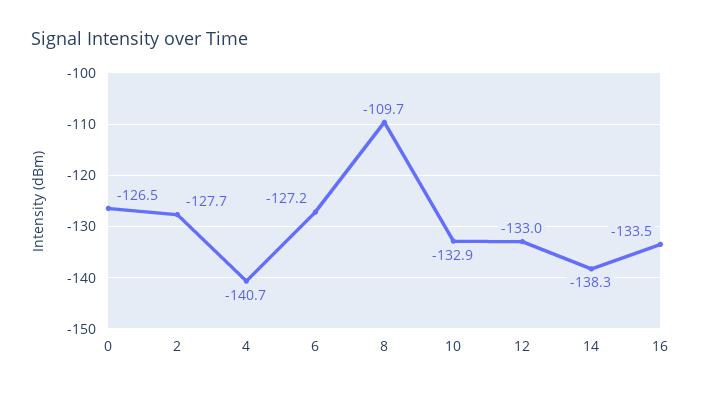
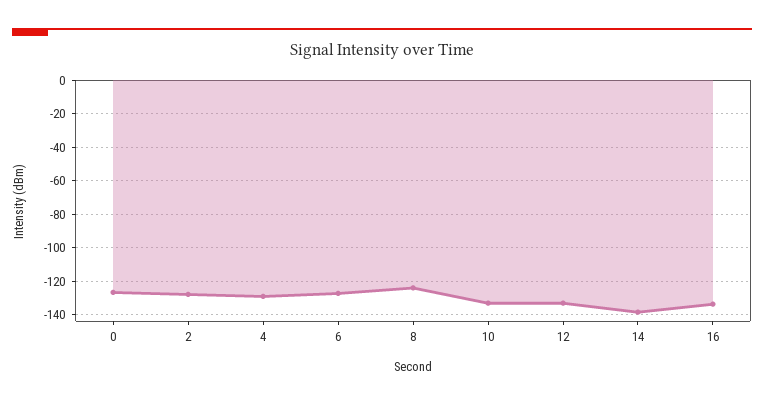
4: -140.7 -> -130
8: -109.7 -> -125

